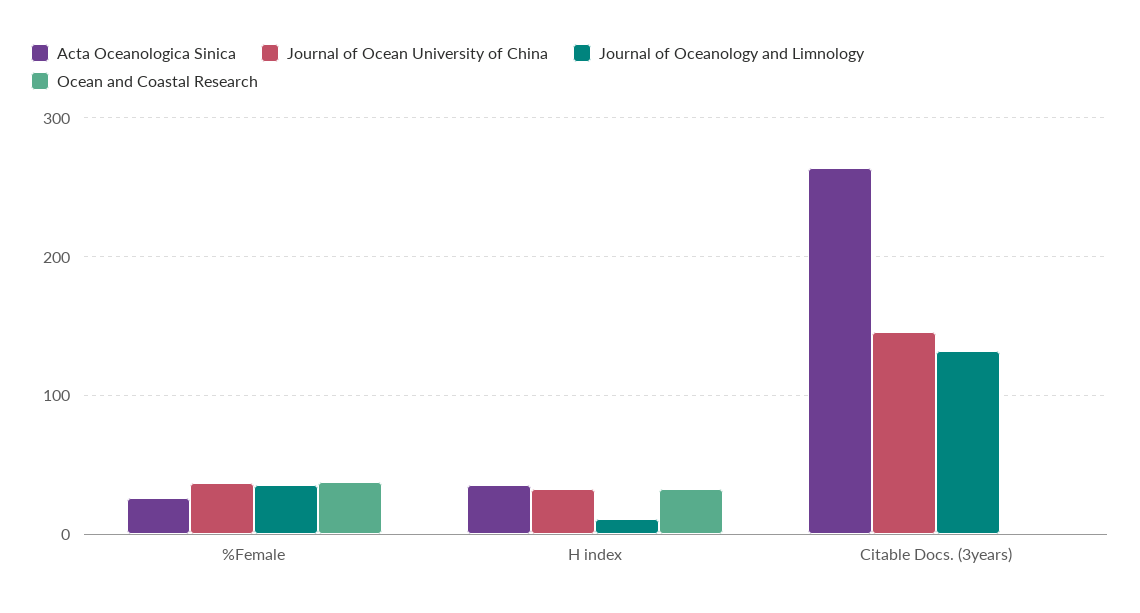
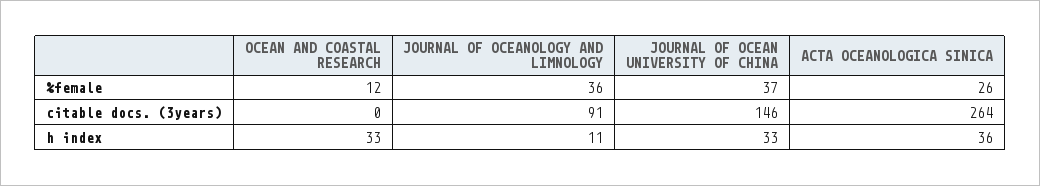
Ocean and Coastal Research, %Female: 40 -> 12
Journal of Oceanology and Limnology, Citable Docs. (3years): 130 -> 91

